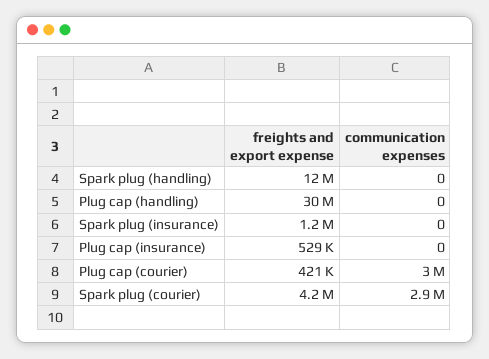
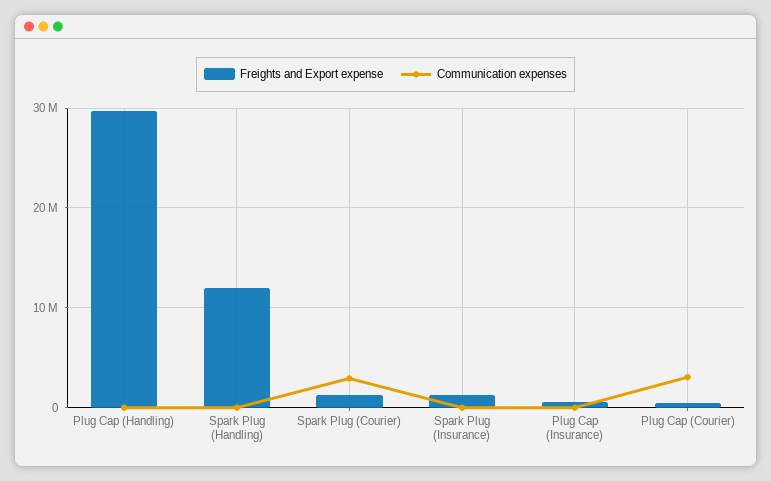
freights and export expense, Spark plug (courier): 4200000 -> 1000000

